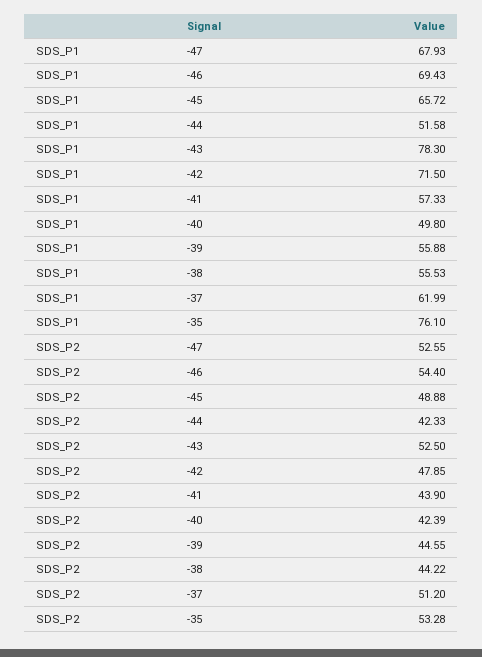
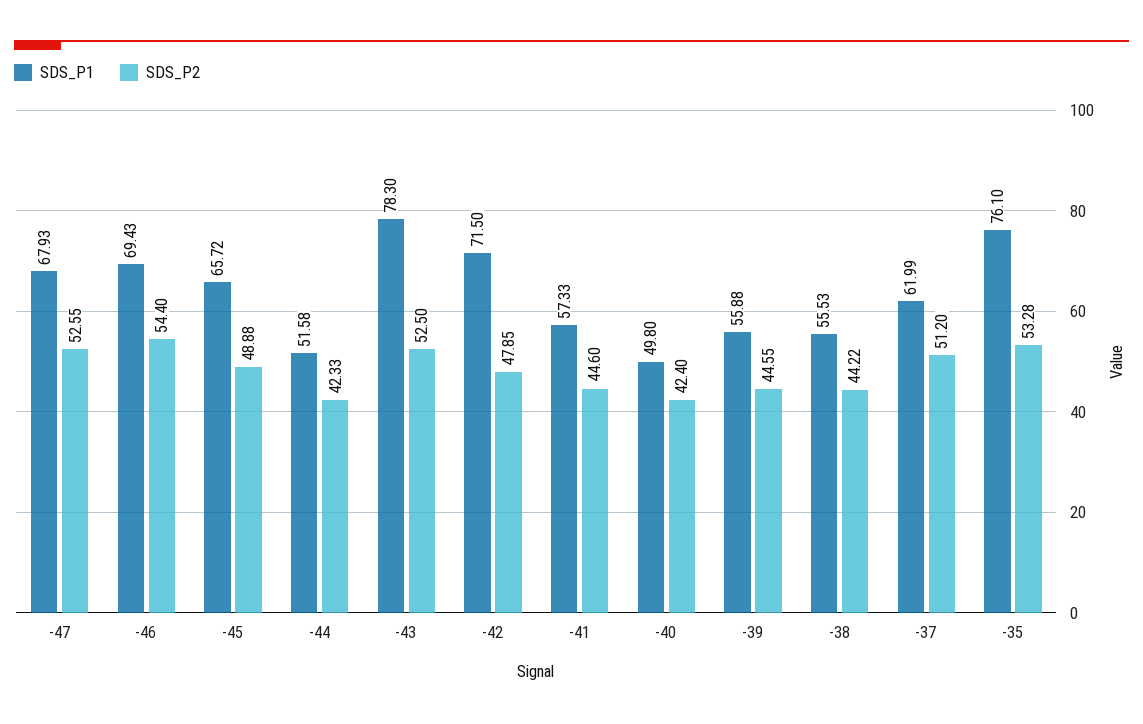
SDS_P2, -41: 43.9 -> 44.6
SDS_P2, -40: 42.39 -> 42.4

